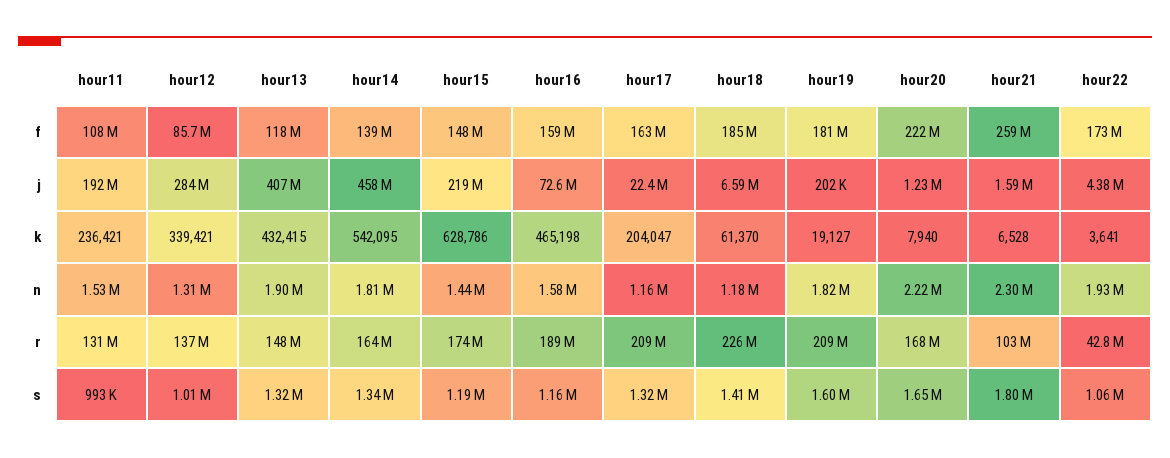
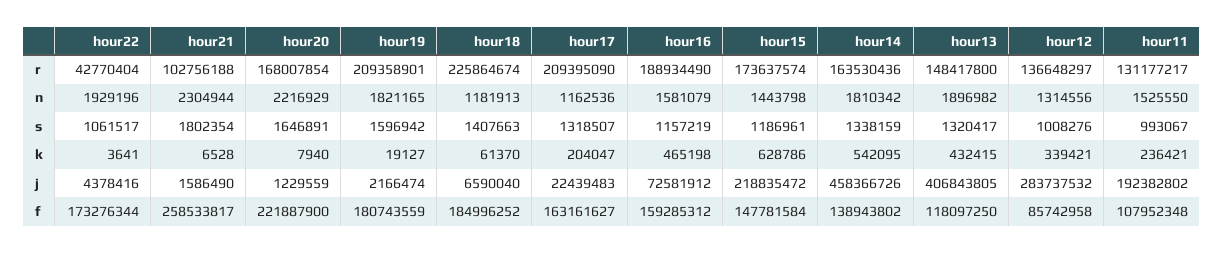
hour19, j: 202000 -> 2166474

